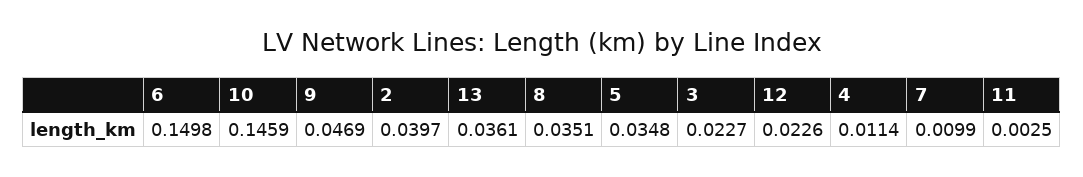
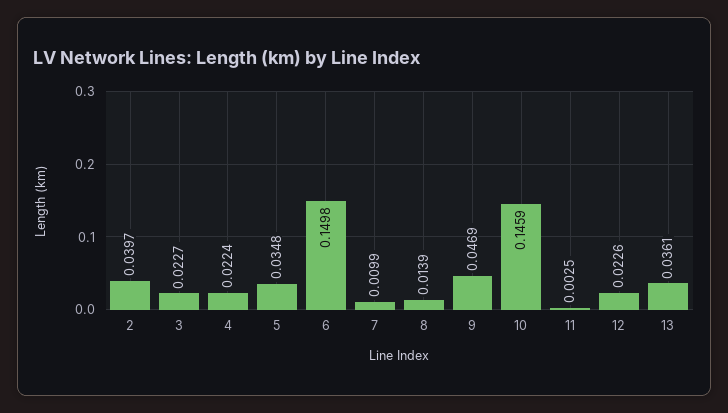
8: 0.0351 -> 0.0139
4: 0.0114 -> 0.0224

